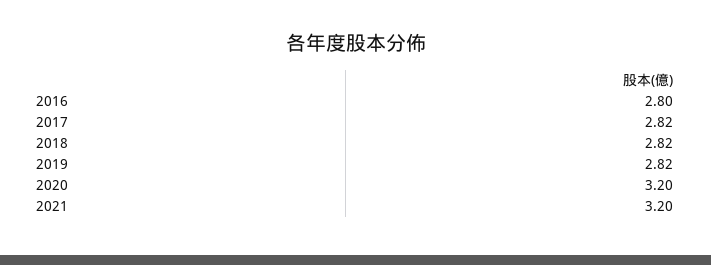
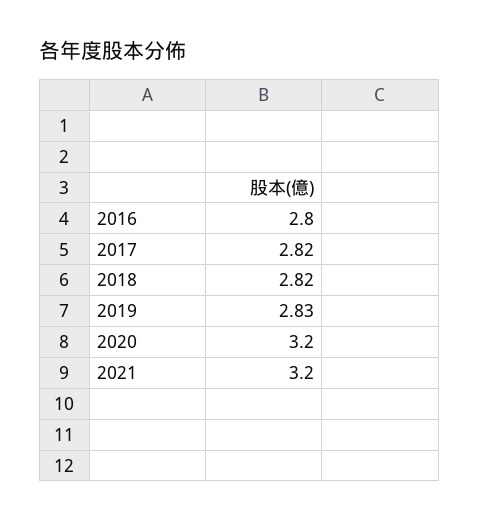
2019: 2.82 -> 2.83

